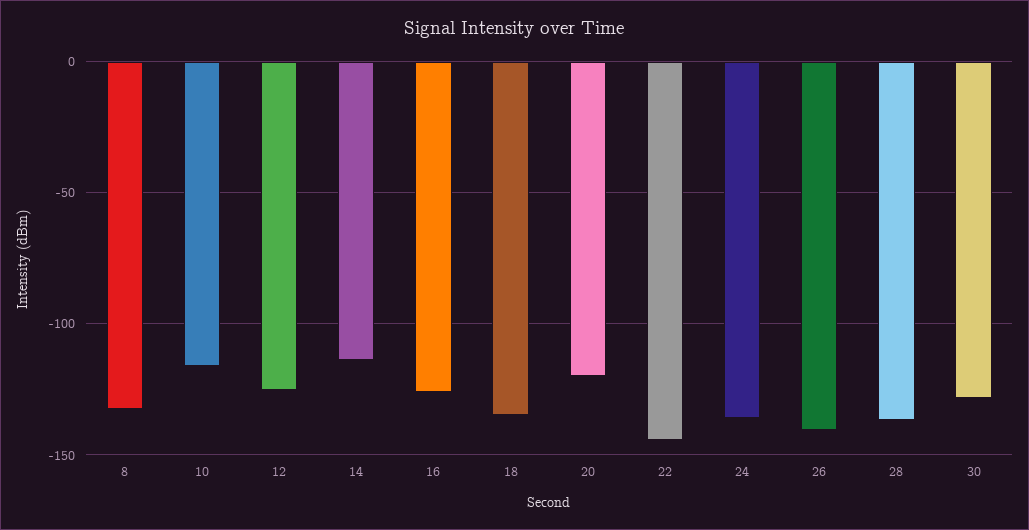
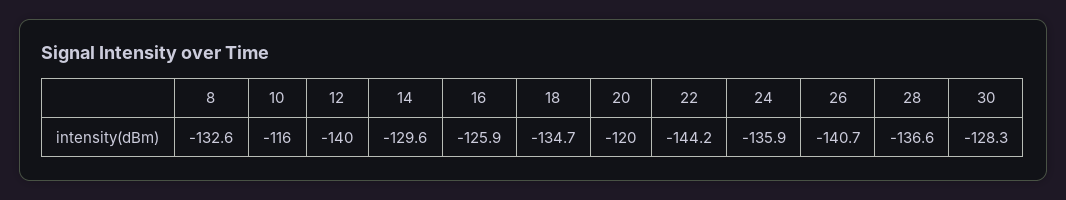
12: -125 -> -140
14: -115 -> -129.6

